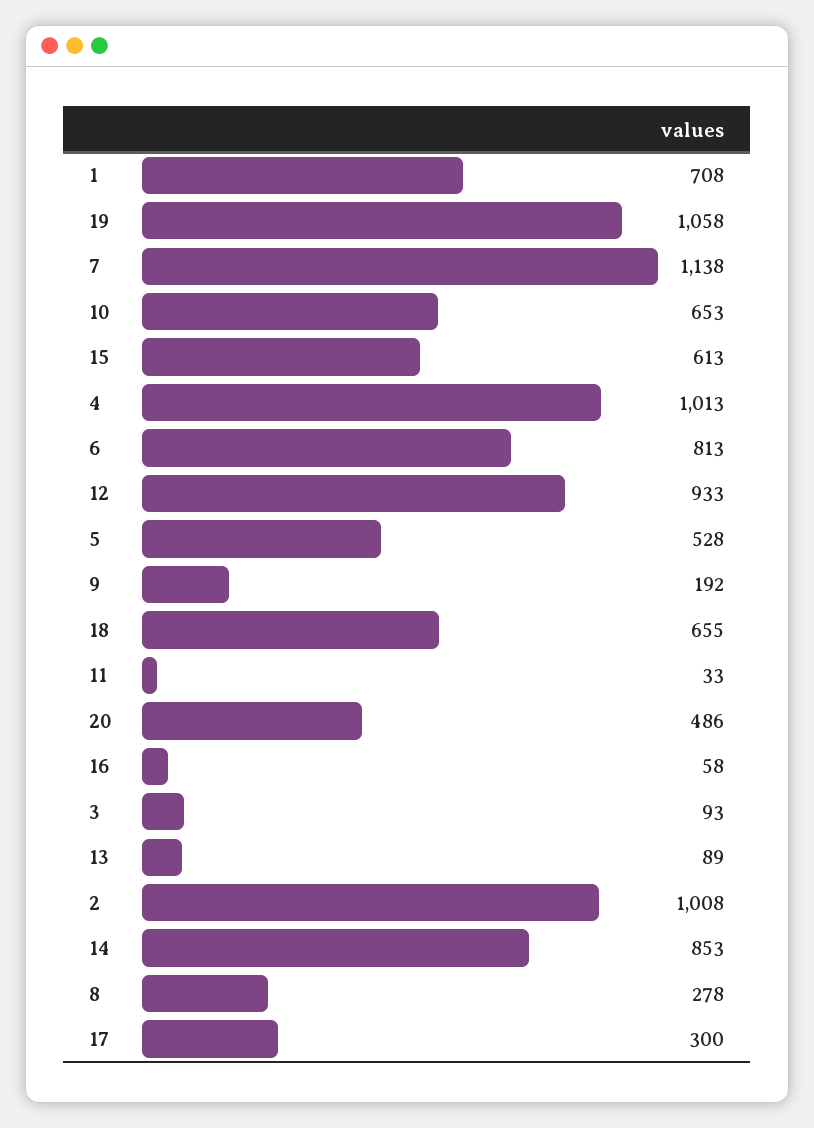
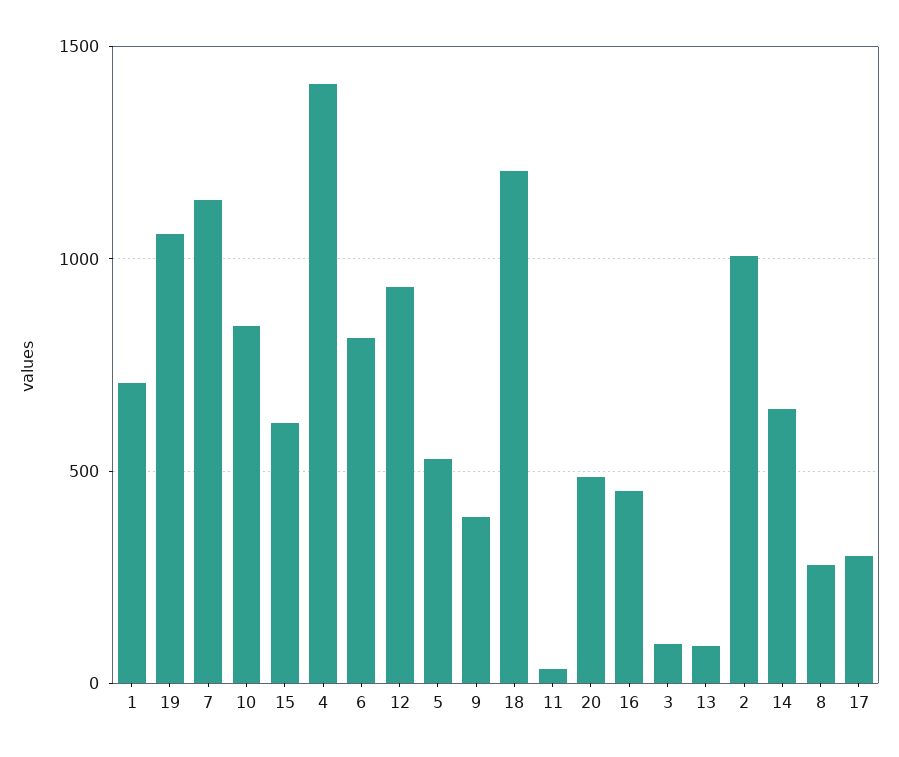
10: 653 -> 850
4: 1013 -> 1400
9: 192 -> 400
18: 655 -> 1200
16: 58 -> 450
14: 853 -> 650

